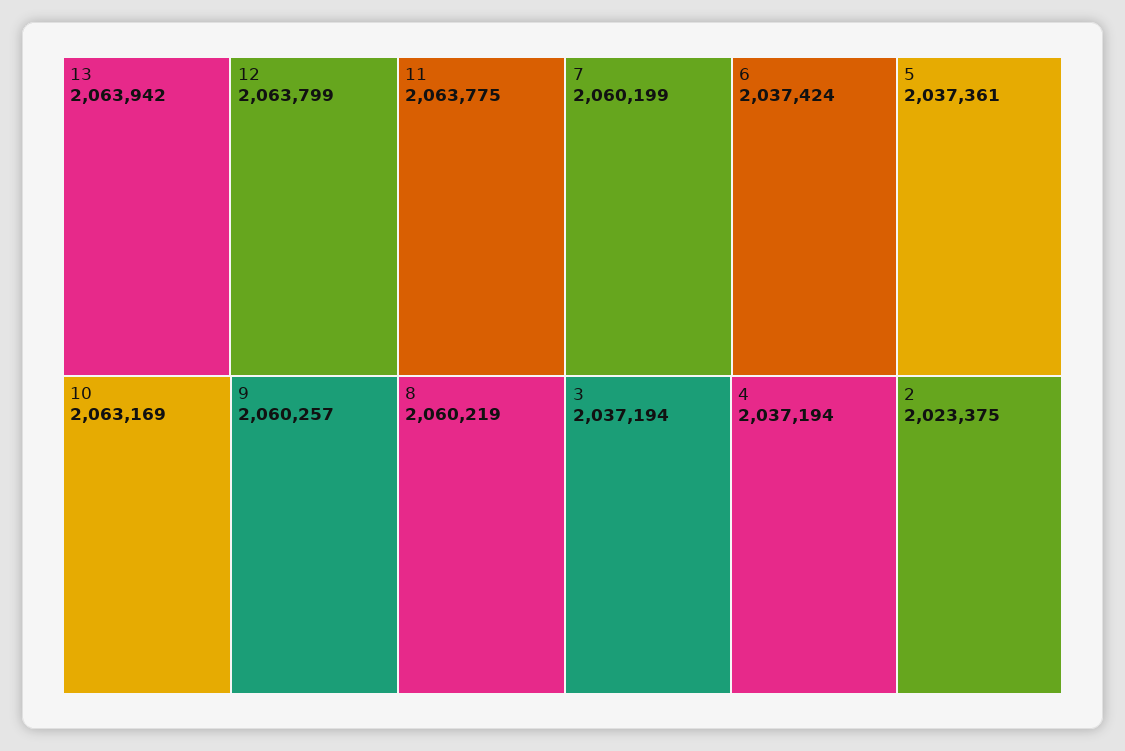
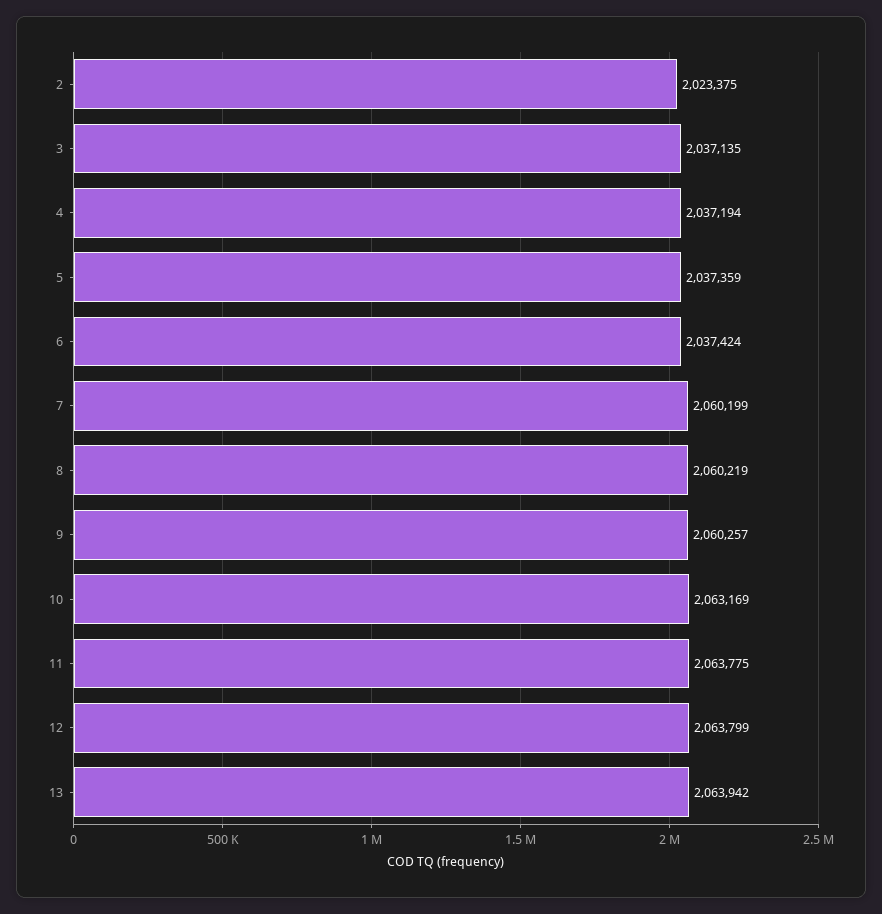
5: 2037361 -> 2037359
3: 2037194 -> 2037135

